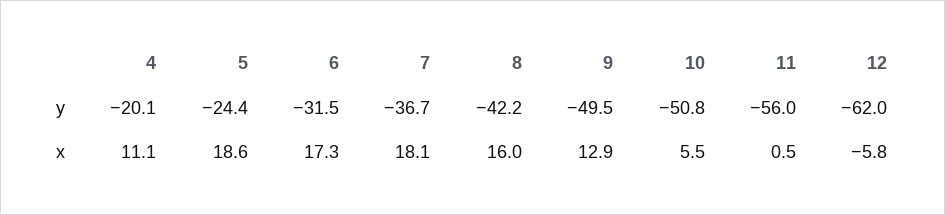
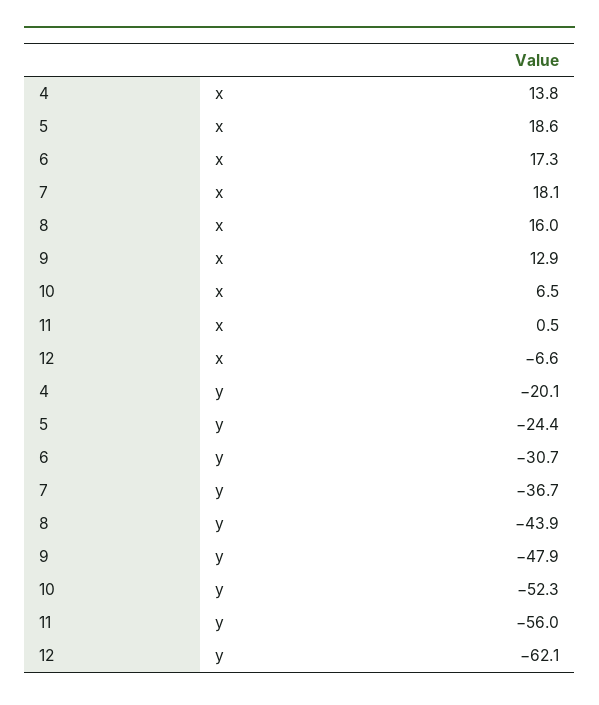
6, y: -31.5 -> -30.7
8, y: -42.2 -> -43.9
9, y: -49.5 -> -47.9
10, y: -50.8 -> -52.3
12, y: -62 -> -62.1
4, x: 11.1 -> 13.8
10, x: 5.5 -> 6.5
12, x: -5.8 -> -6.6

